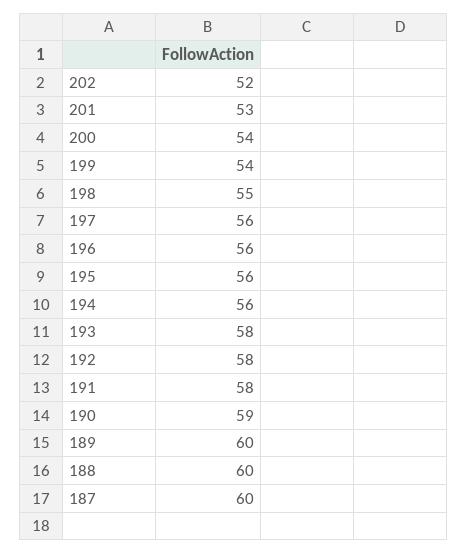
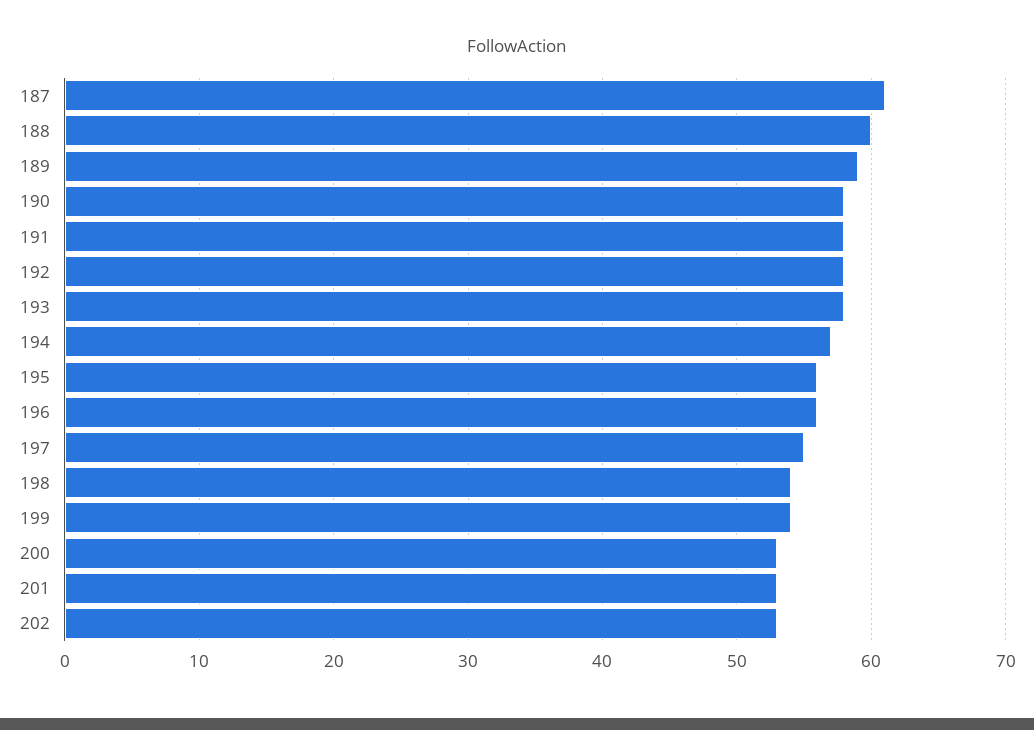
202: 52 -> 53
200: 54 -> 53
198: 55 -> 54
197: 56 -> 55
194: 56 -> 57
190: 59 -> 58
189: 60 -> 59
187: 60 -> 61

